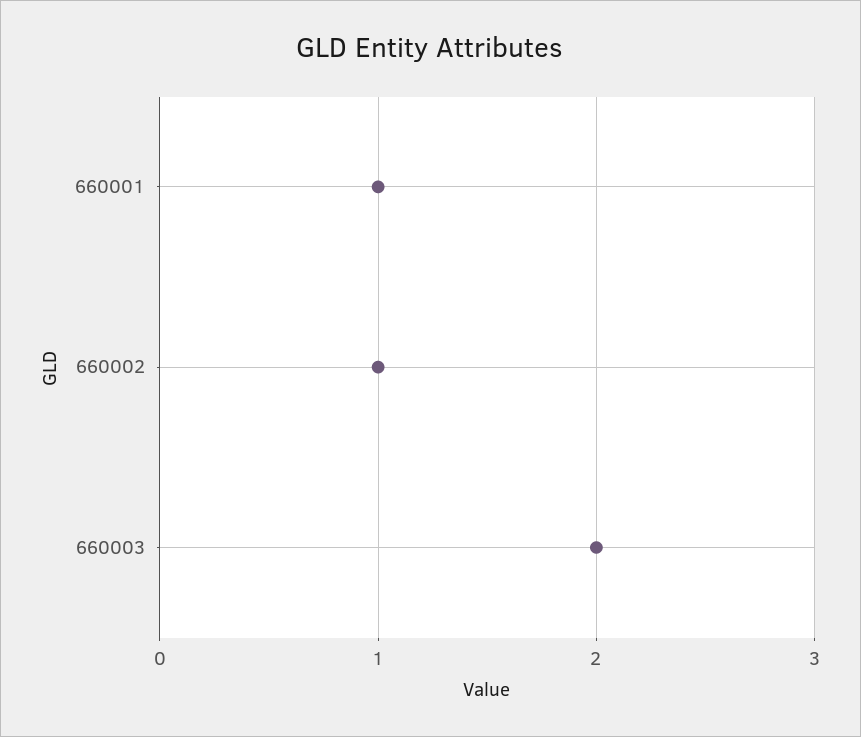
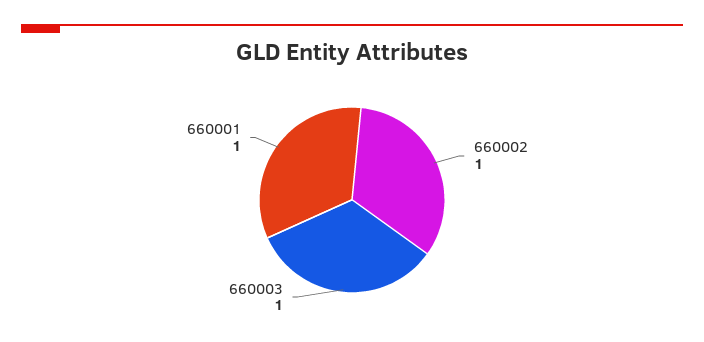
660003: 2 -> 1

